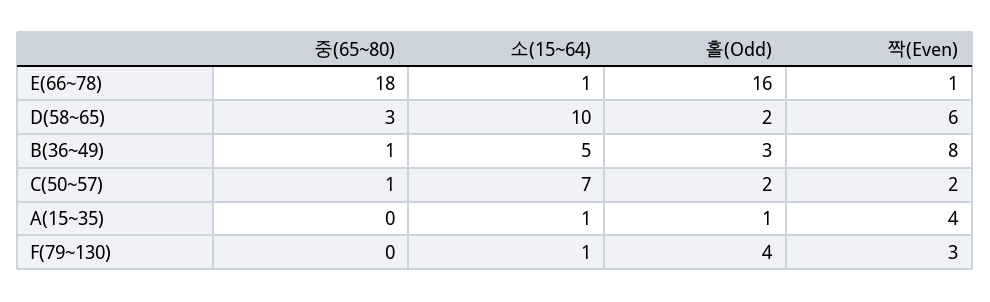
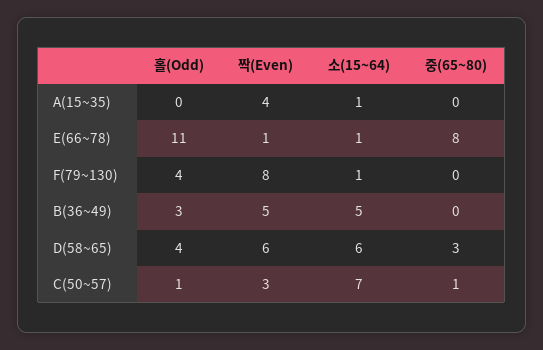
중(65~80), E(66~78): 18 -> 8
홀(Odd), E(66~78): 16 -> 11
소(15~64), D(58~65): 10 -> 6
홀(Odd), D(58~65): 2 -> 4
중(65~80), B(36~49): 1 -> 0
짝(Even), B(36~49): 8 -> 5
홀(Odd), C(50~57): 2 -> 1
짝(Even), C(50~57): 2 -> 3
홀(Odd), A(15~35): 1 -> 0
짝(Even), F(79~130): 3 -> 8

